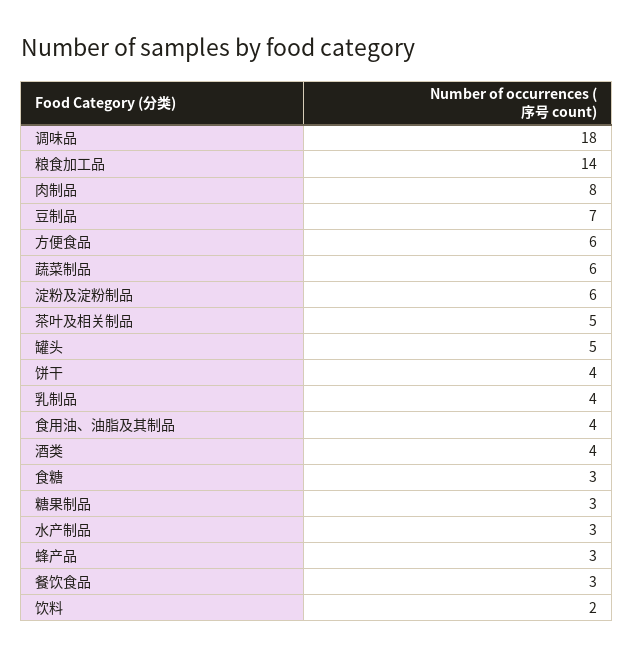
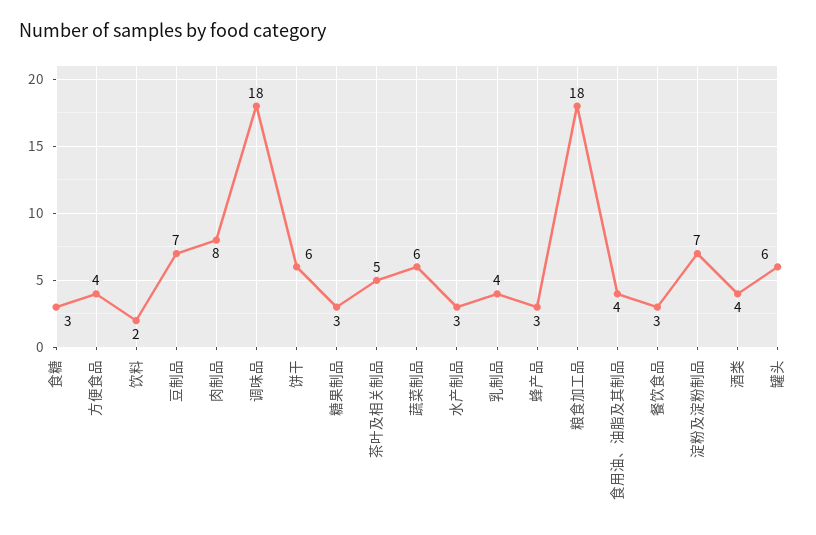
粮食加工品: 14 -> 18
方便食品: 6 -> 4
淀粉及淀粉制品: 6 -> 7
罐头: 5 -> 6
饼干: 4 -> 6

